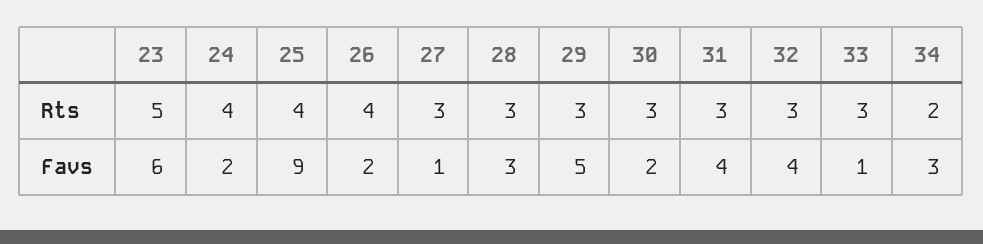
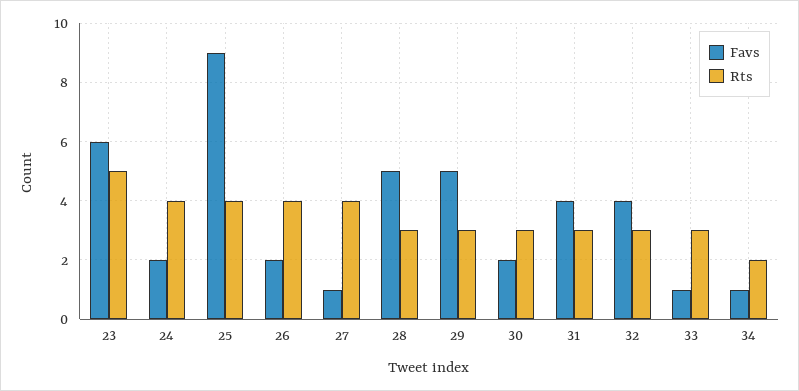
Rts, 27: 3 -> 4
Favs, 28: 3 -> 5
Favs, 34: 3 -> 1

